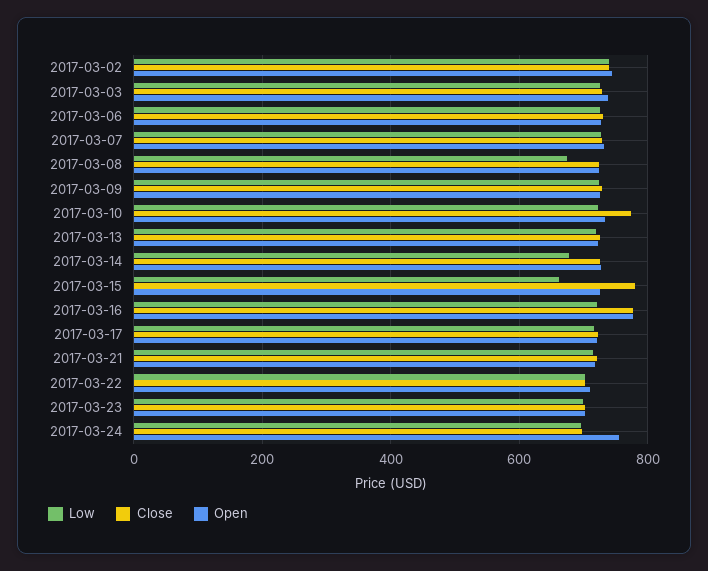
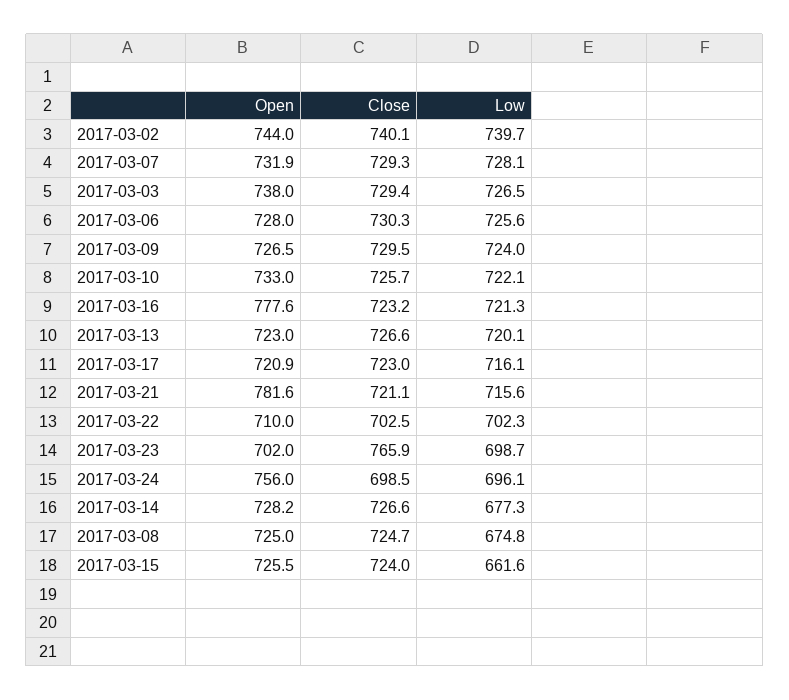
Close, 2017-03-10: 780 -> 725.7
Close, 2017-03-15: 780 -> 724
Close, 2017-03-16: 780 -> 723.2
Open, 2017-03-21: 720 -> 781.6
Close, 2017-03-23: 700 -> 765.9

